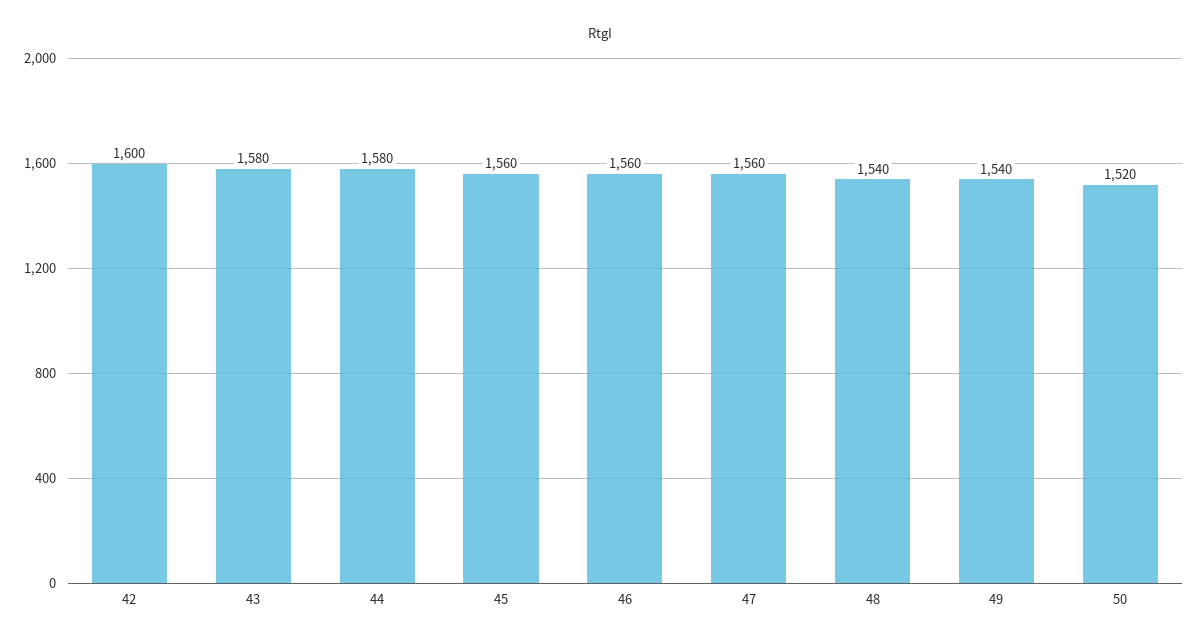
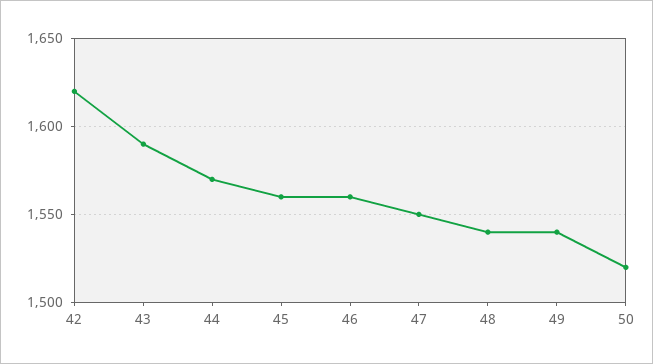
42: 1600 -> 1620
43: 1580 -> 1590
44: 1580 -> 1570
47: 1560 -> 1550

